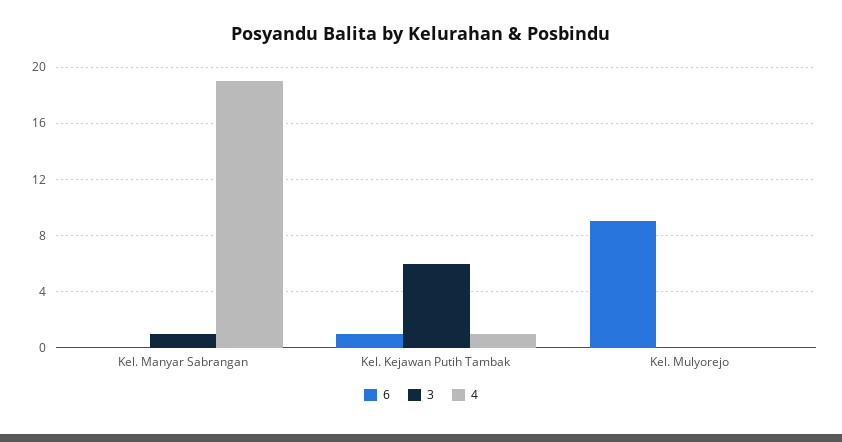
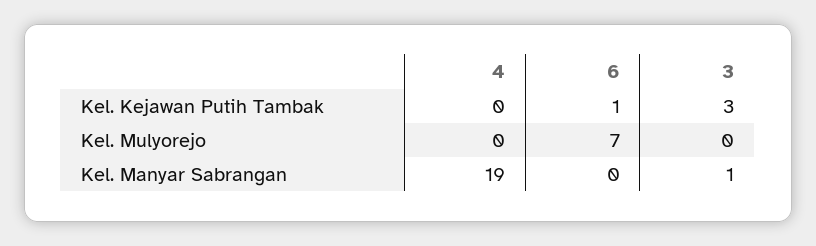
3, Kel. Kejawan Putih Tambak: 6 -> 3
4, Kel. Kejawan Putih Tambak: 1 -> 0
6, Kel. Mulyorejo: 9 -> 7

